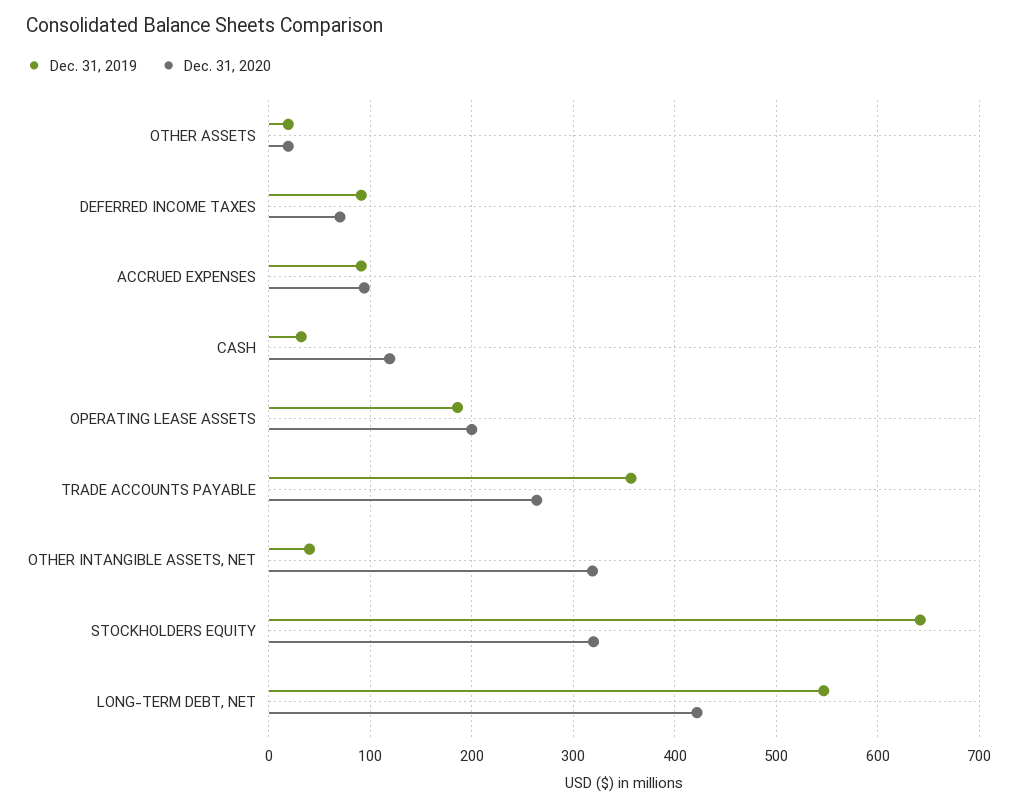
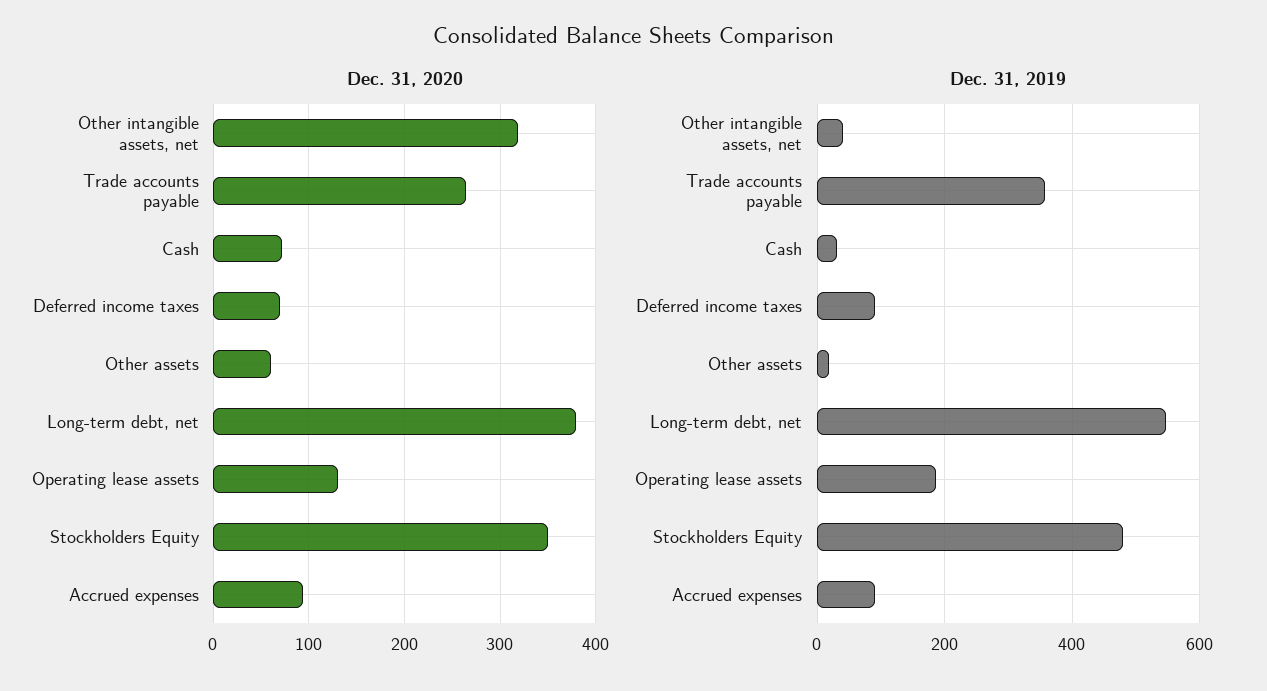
Dec. 31, 2020, OTHER ASSETS: 20 -> 60
Dec. 31, 2020, CASH: 120 -> 70
Dec. 31, 2020, OPERATING LEASE ASSETS: 200 -> 130
Dec. 31, 2019, STOCKHOLDERS EQUITY: 640 -> 480
Dec. 31, 2020, STOCKHOLDERS EQUITY: 320 -> 350
Dec. 31, 2020, LONG-TERM DEBT, NET: 420 -> 380

